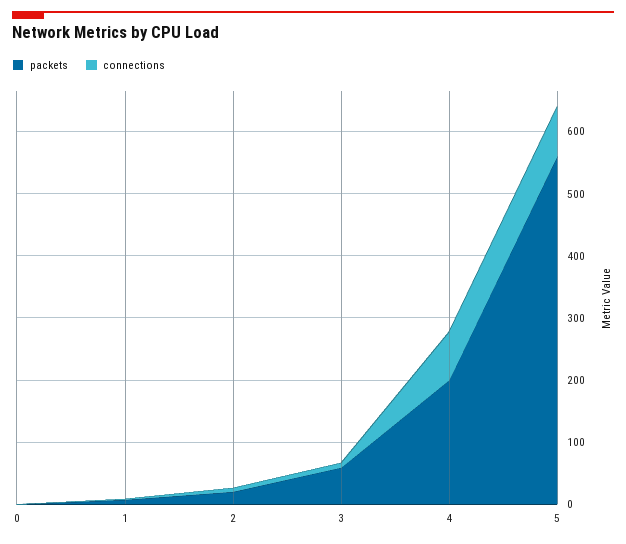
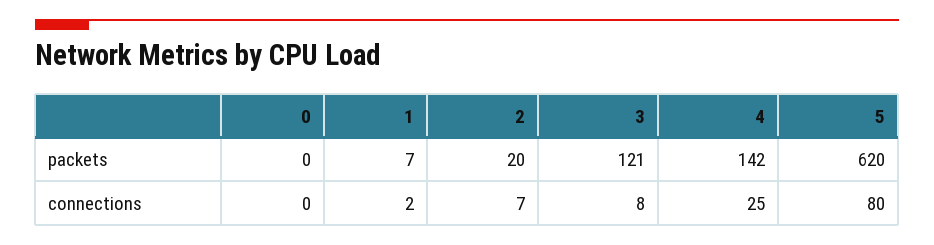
packets, 3: 60 -> 121
packets, 4: 200 -> 142
connections, 4: 80 -> 25
packets, 5: 560 -> 620

